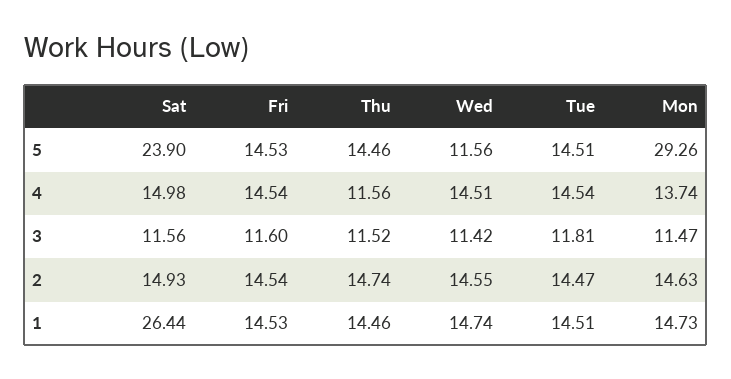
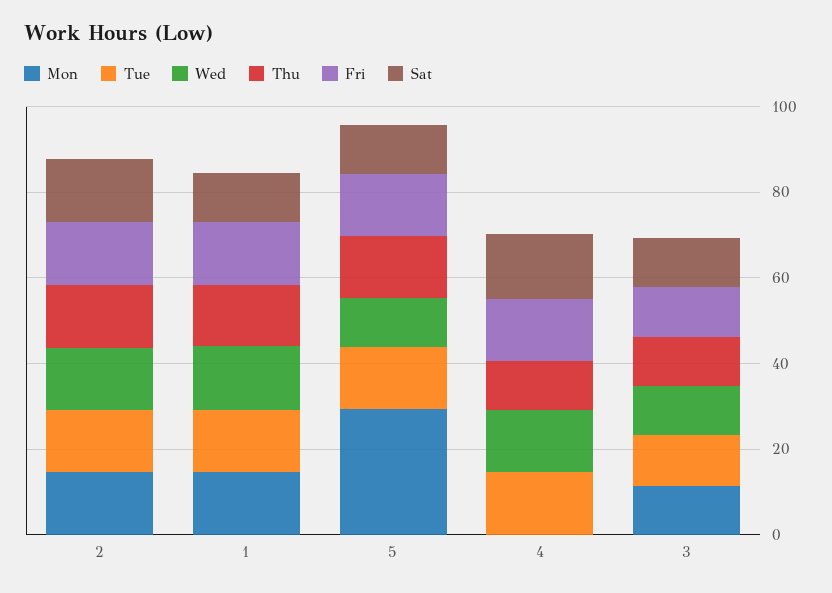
Sat, 5: 23.9 -> 10
Mon, 4: 13.74 -> 0
Sat, 1: 26.44 -> 10

